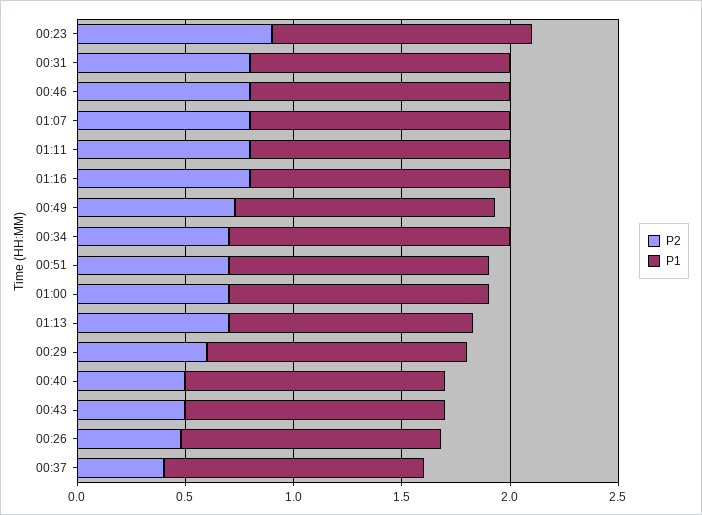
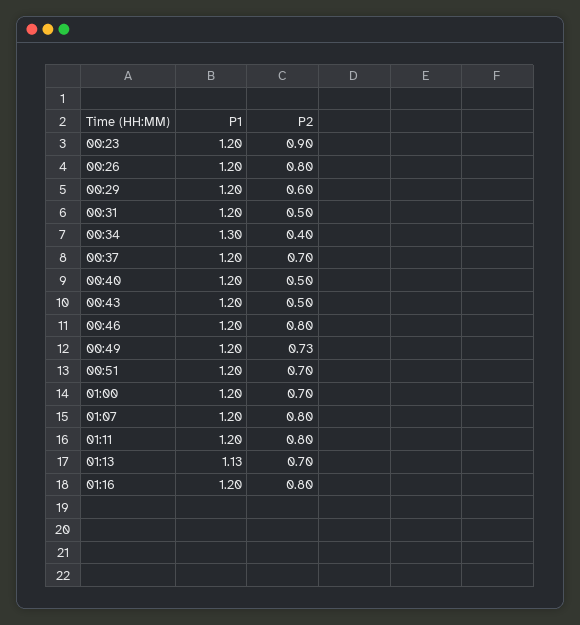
P2, 00:31: 0.8 -> 0.5
P2, 00:34: 0.7 -> 0.4
P2, 00:26: 0.5 -> 0.8
P2, 00:37: 0.4 -> 0.7

